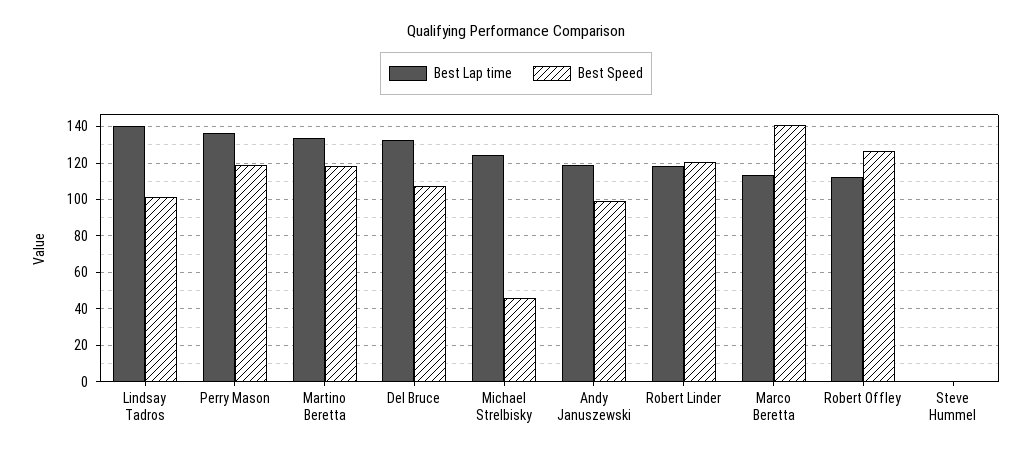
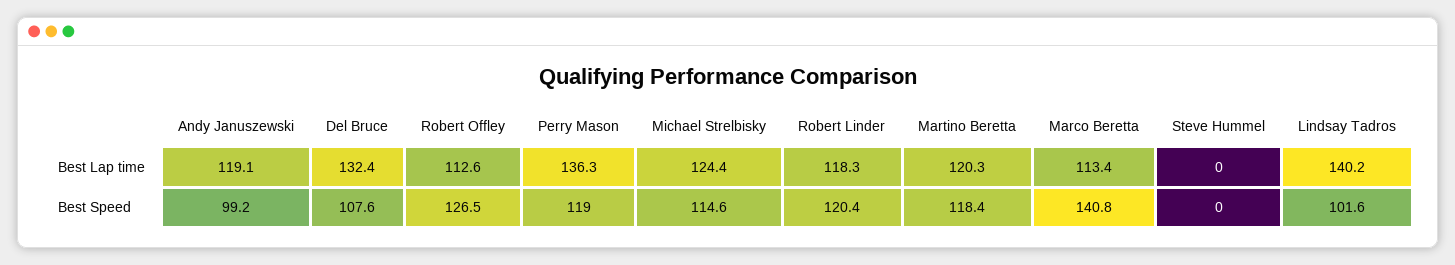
Best Lap time, Martino Beretta: 135 -> 120.3
Best Speed, Michael Strelbisky: 45 -> 114.6

